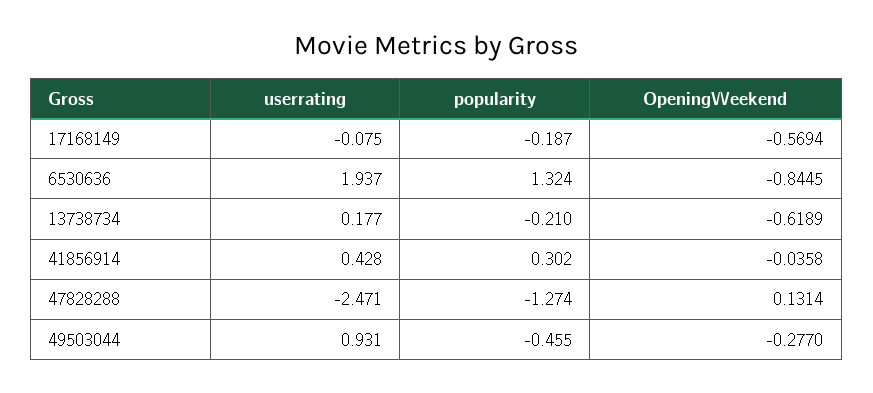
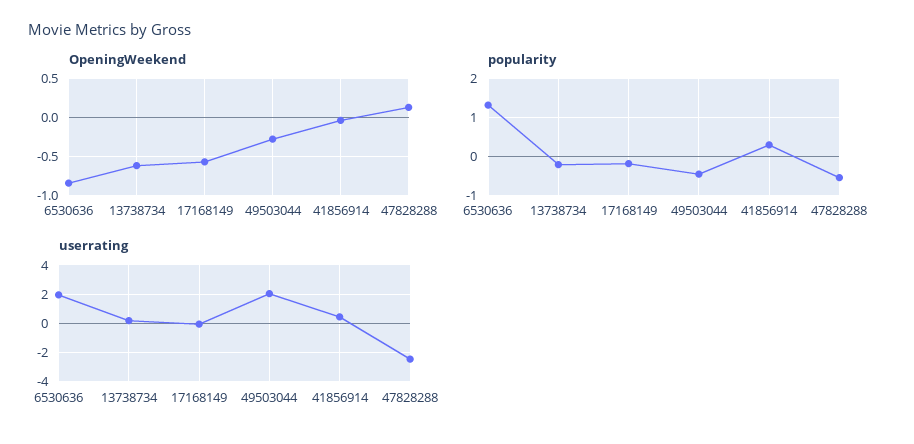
popularity, 47828288: -1.274 -> -0.6
userrating, 49503044: 0.931 -> 2

